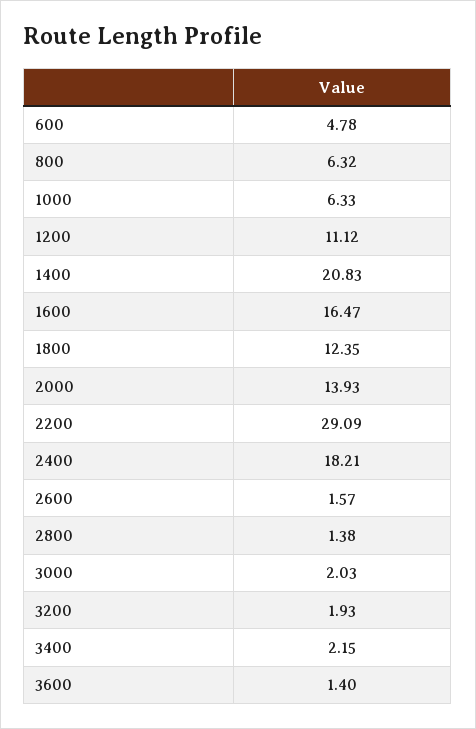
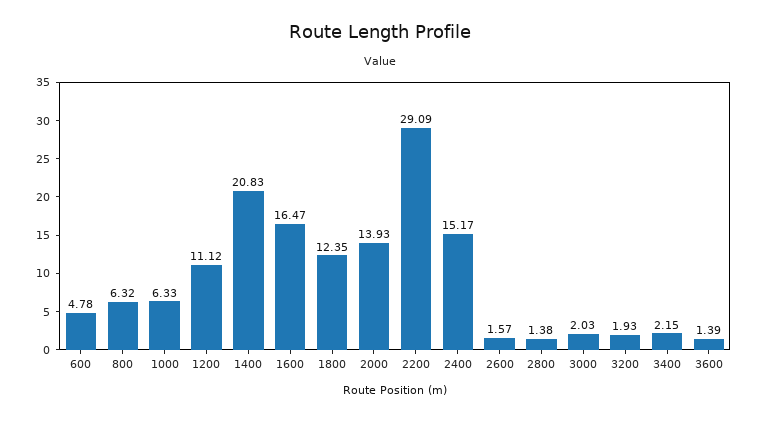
2400: 18.21 -> 15.17
3600: 1.4 -> 1.39

